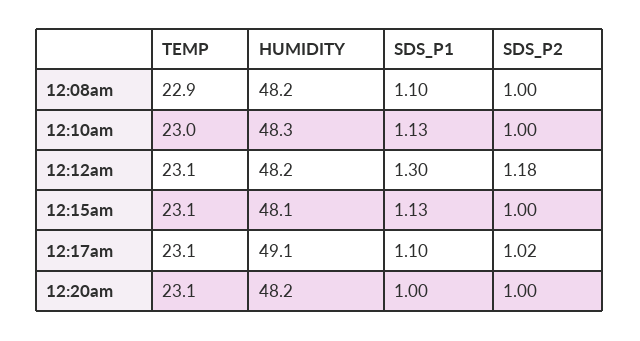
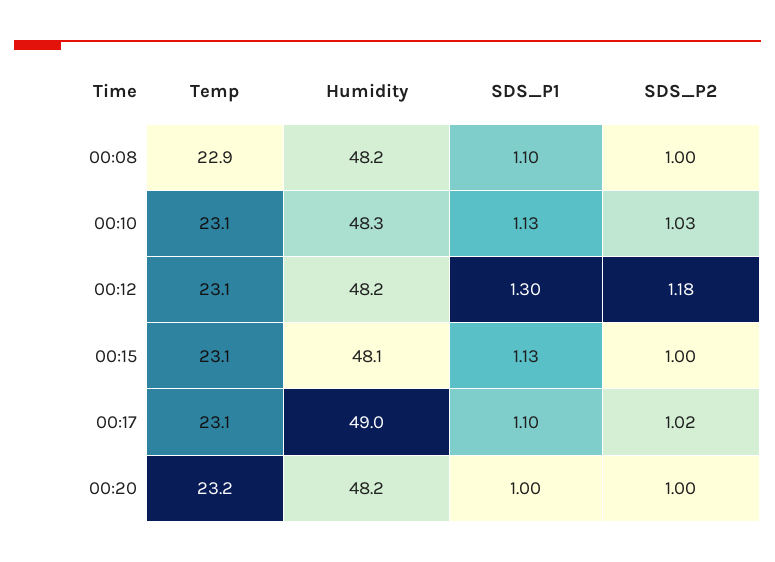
TEMP, 12:10am: 23 -> 23.1
SDS_P2, 12:10am: 1 -> 1.03
HUMIDITY, 12:17am: 49.1 -> 49
TEMP, 12:20am: 23.1 -> 23.2

